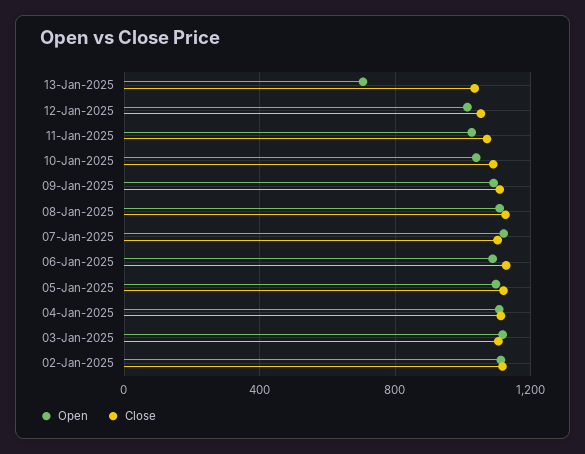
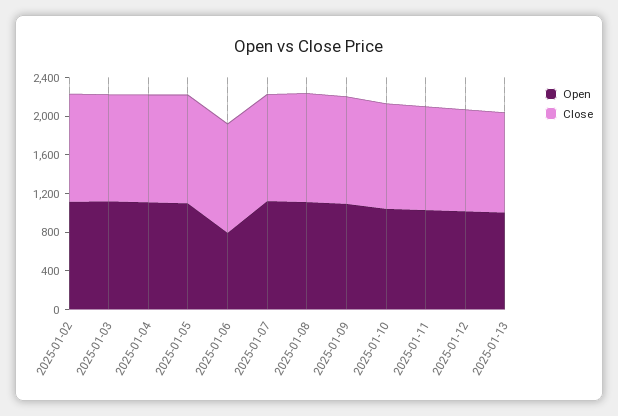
Open, 13-Jan-2025: 700 -> 1000
Open, 06-Jan-2025: 1100 -> 800

